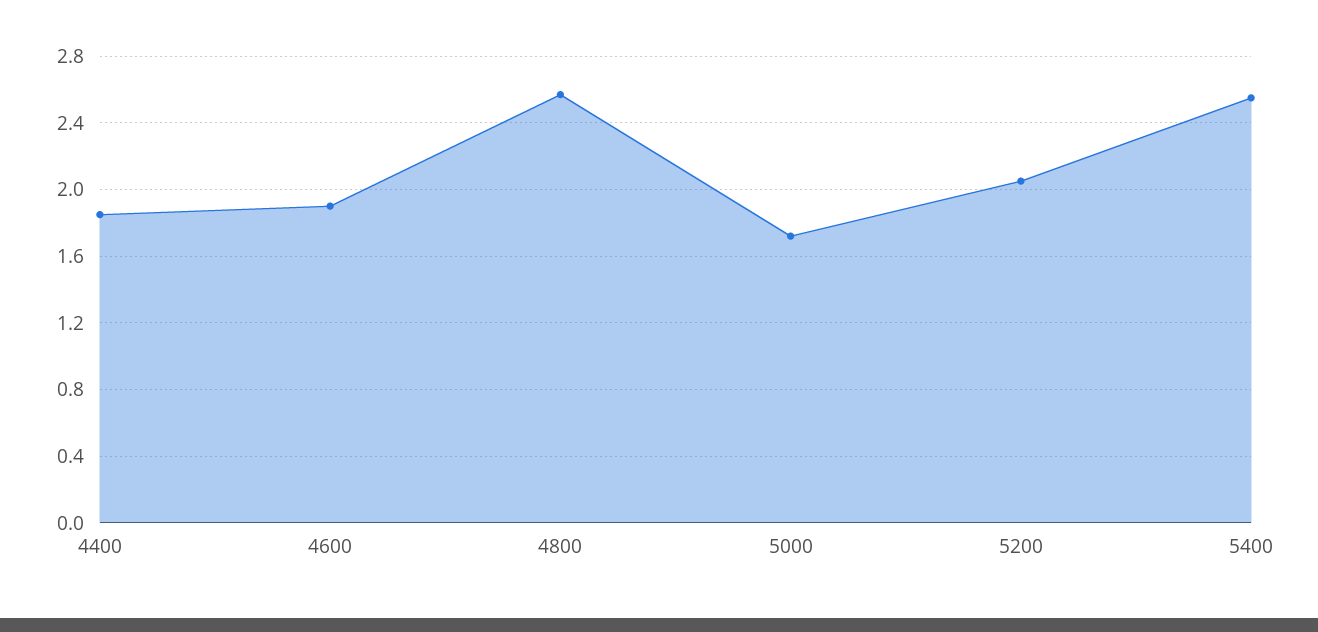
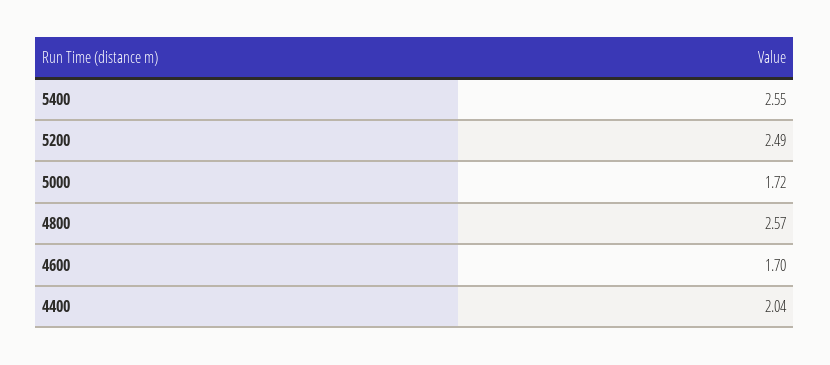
4400: 1.85 -> 2.04
4600: 1.9 -> 1.7
5200: 2.05 -> 2.49

